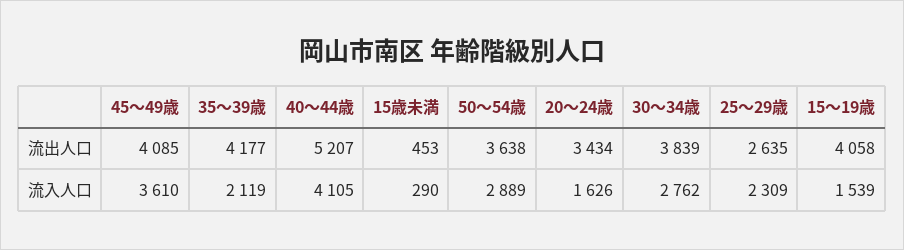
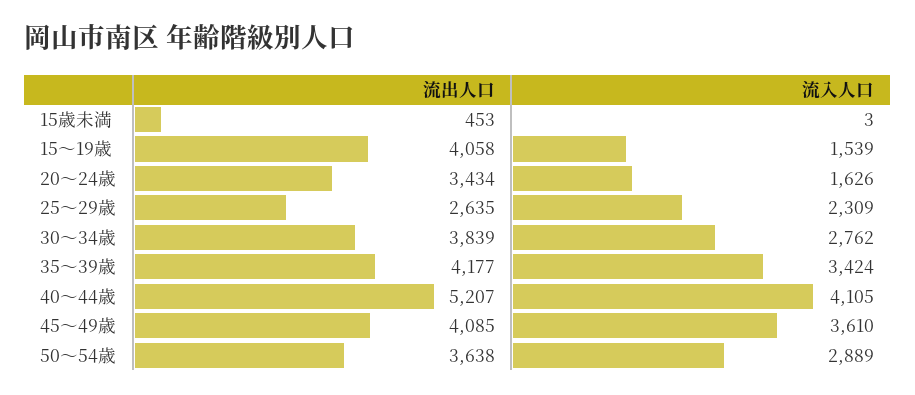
35～39歳, 流入人口: 2119 -> 3424
15歳未満, 流入人口: 290 -> 3

